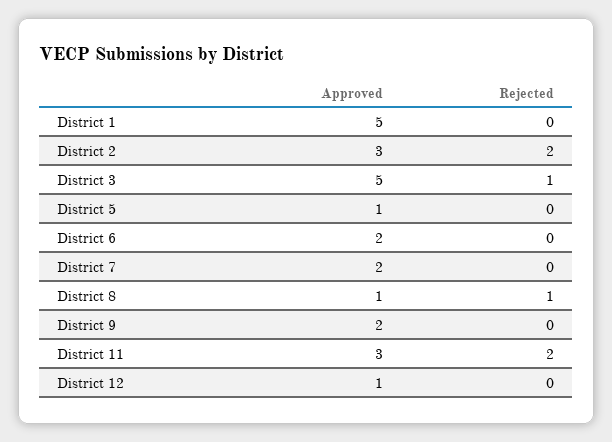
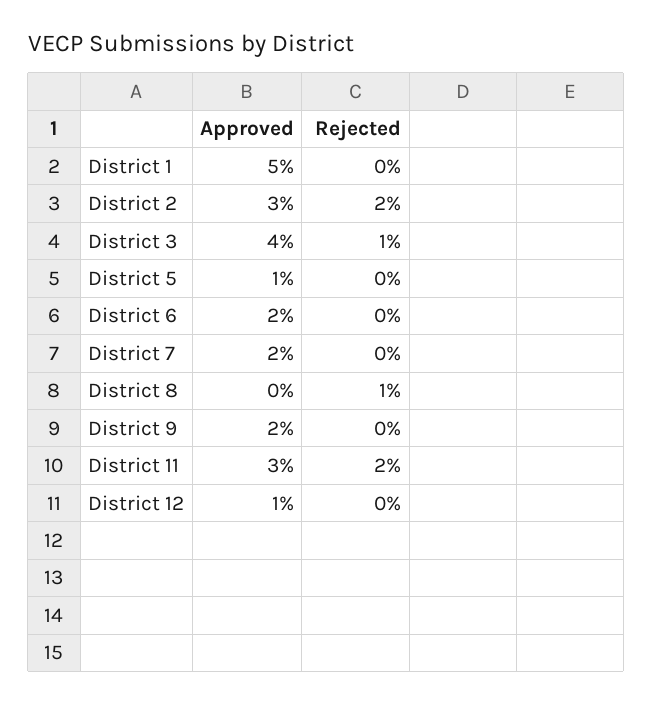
Approved, District 3: 5 -> 4
Approved, District 8: 1 -> 0

